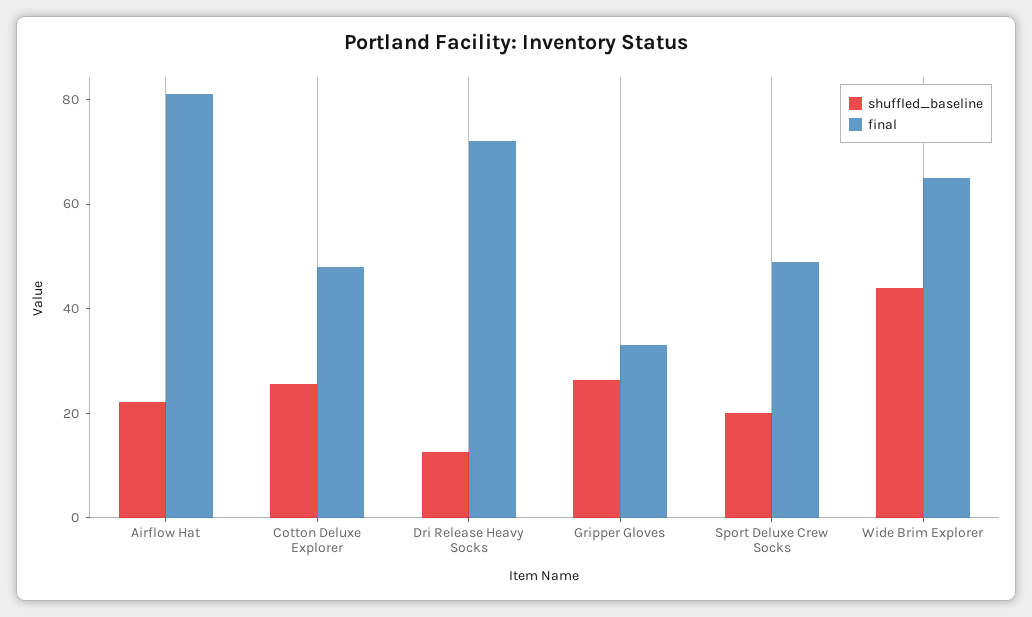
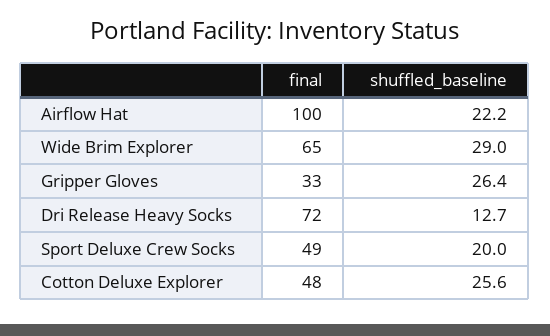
final, Airflow Hat: 80 -> 100
shuffled_baseline, Wide Brim Explorer: 45 -> 29

